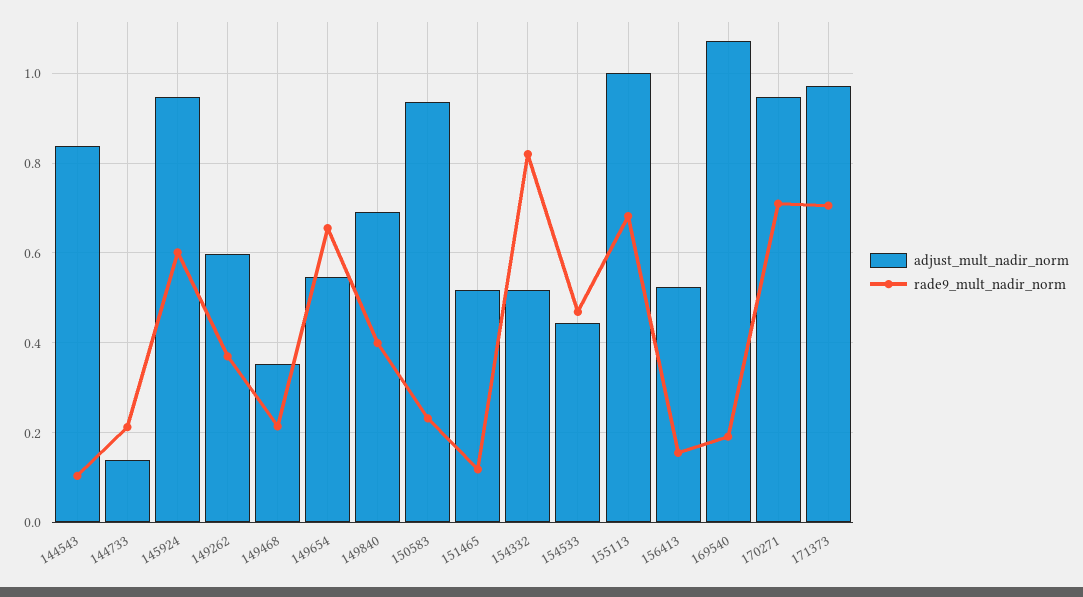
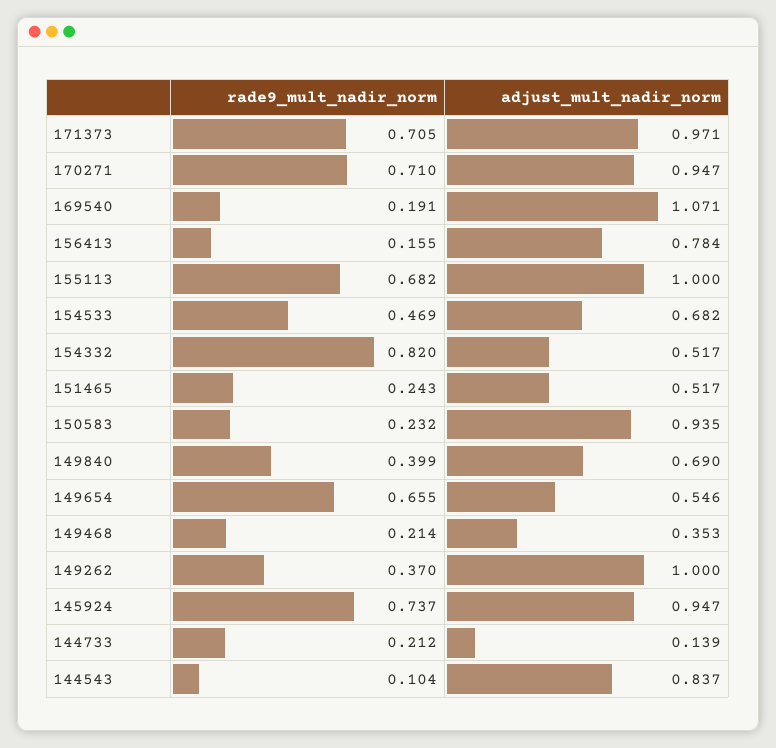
rade9_mult_nadir_norm, 145924: 0.6 -> 0.737
adjust_mult_nadir_norm, 149262: 0.6 -> 1
rade9_mult_nadir_norm, 151465: 0.12 -> 0.243
adjust_mult_nadir_norm, 154533: 0.44 -> 0.682
adjust_mult_nadir_norm, 156413: 0.52 -> 0.784

